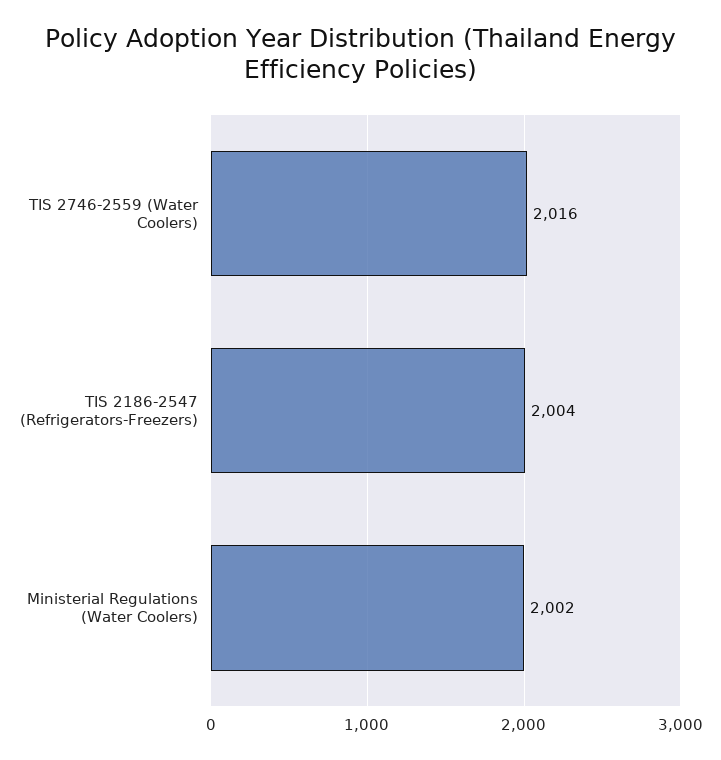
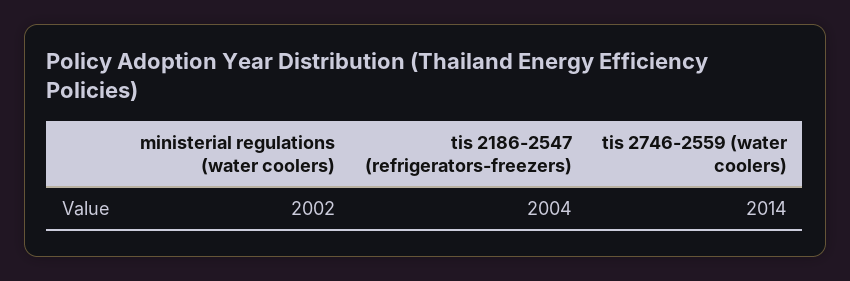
TIS 2746-2559 (Water Coolers): 2016 -> 2014

